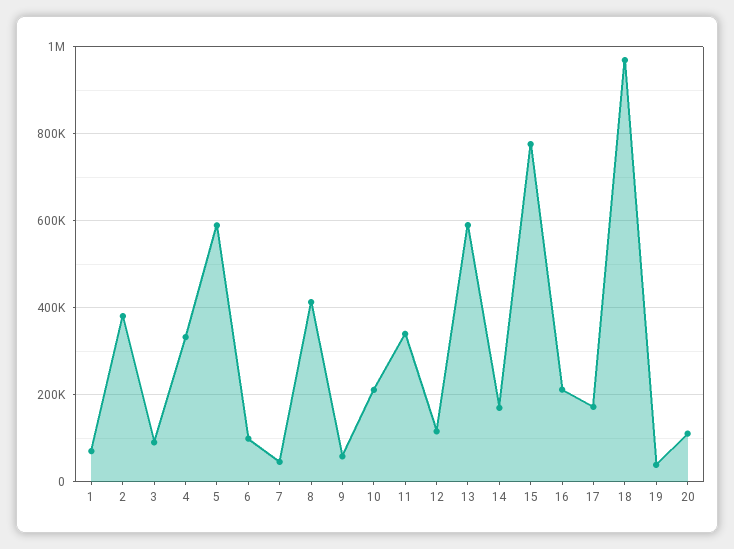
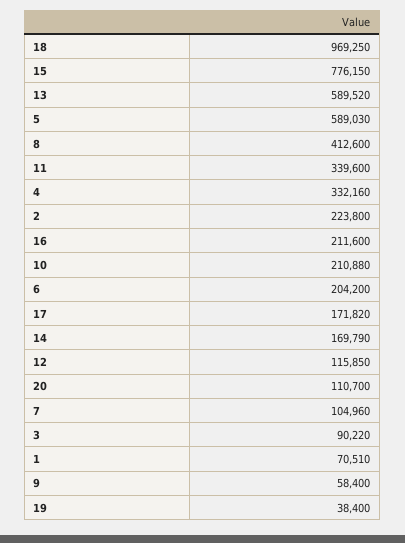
2: 380000 -> 223800
6: 100000 -> 204200
7: 40000 -> 104960

